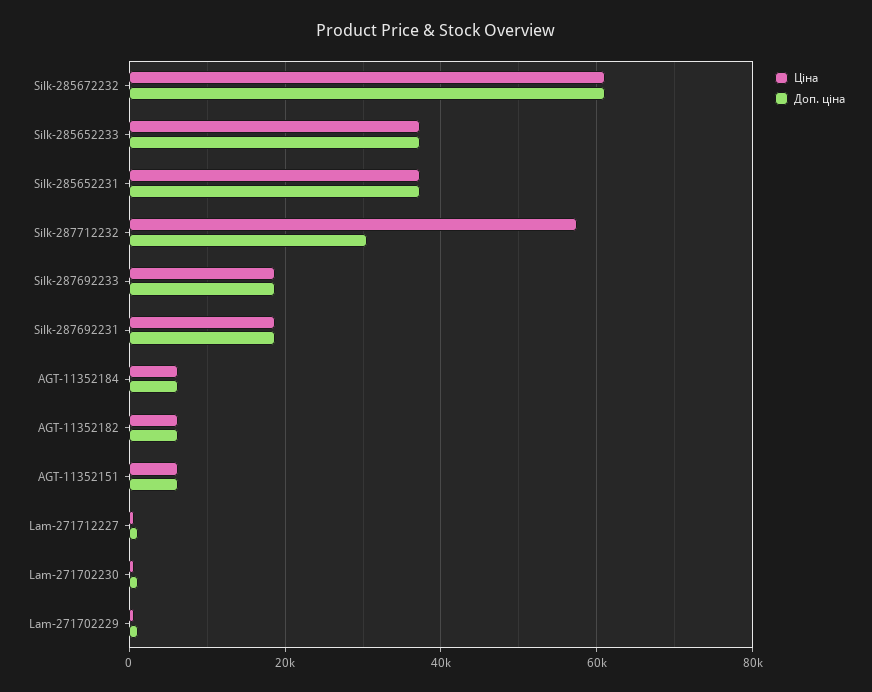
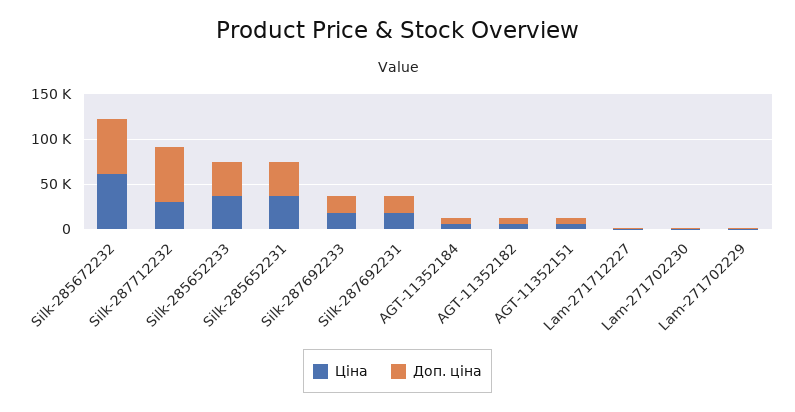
Ціна, Silk-287712232: 58000 -> 30000
Доп. ціна, Silk-287712232: 30000 -> 60000

